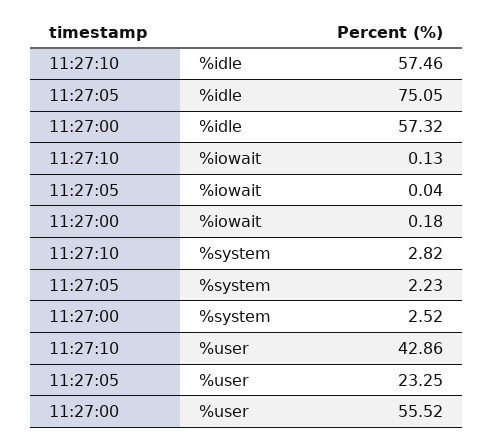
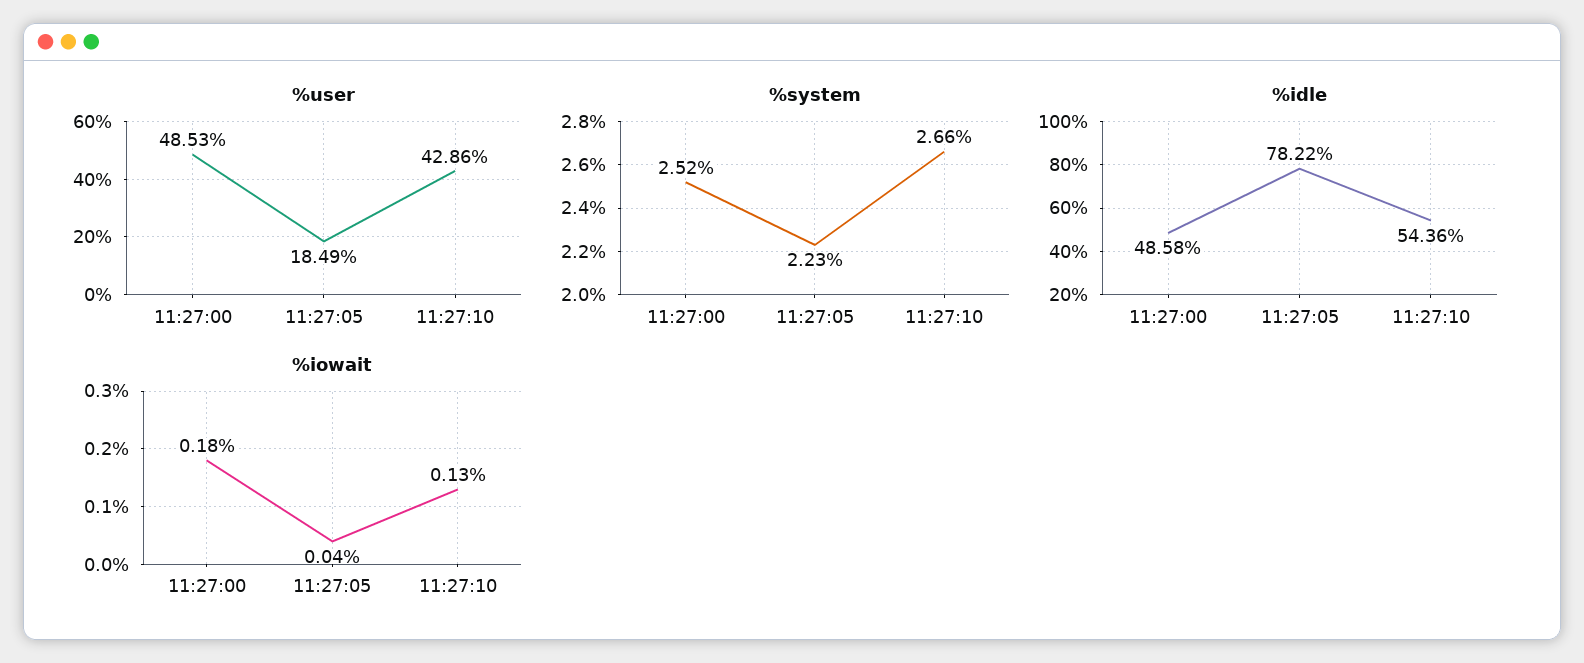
%idle, 11:27:10: 57.46 -> 54.36
%idle, 11:27:05: 75.05 -> 78.22
%idle, 11:27:00: 57.32 -> 48.58
%system, 11:27:10: 2.82 -> 2.66
%user, 11:27:05: 23.25 -> 18.49
%user, 11:27:00: 55.52 -> 48.53

